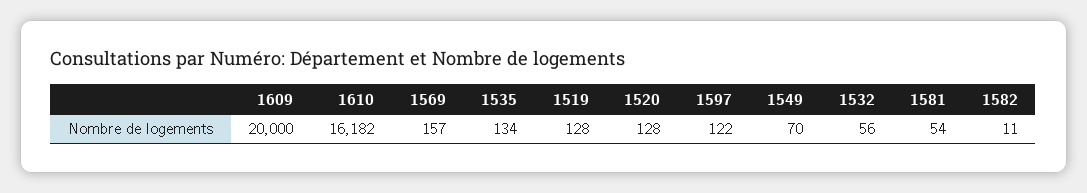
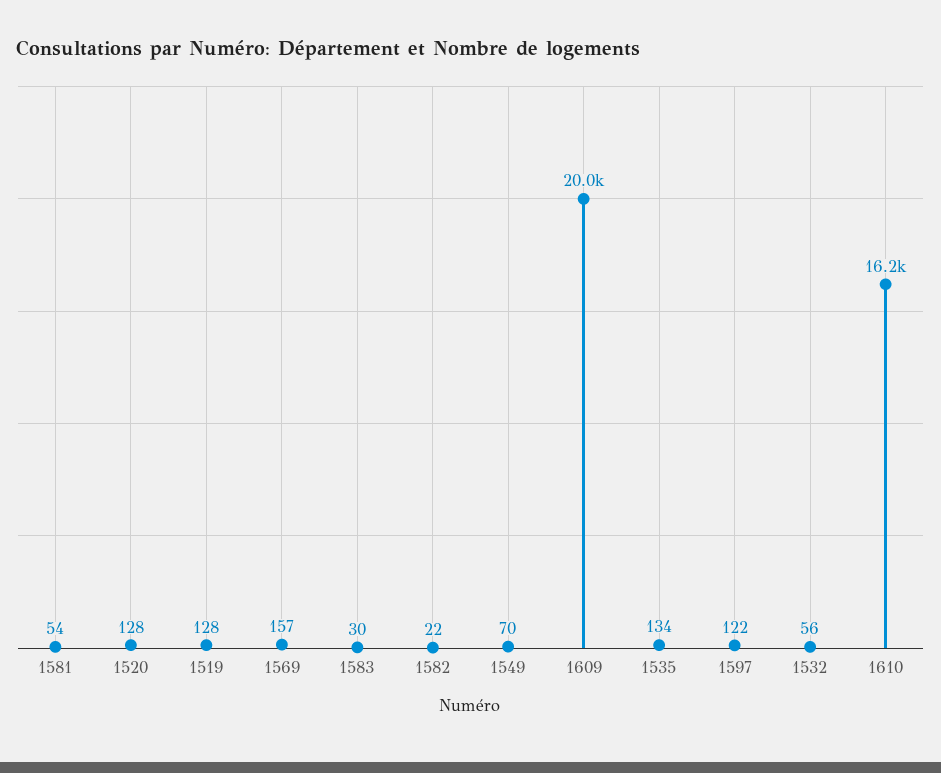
1582: 11 -> 22
1583: none -> 30

